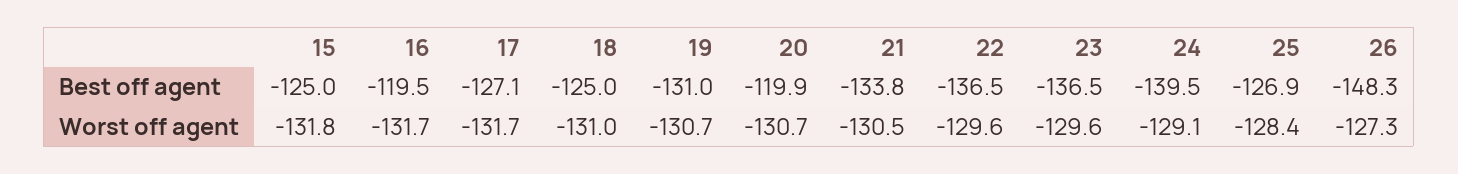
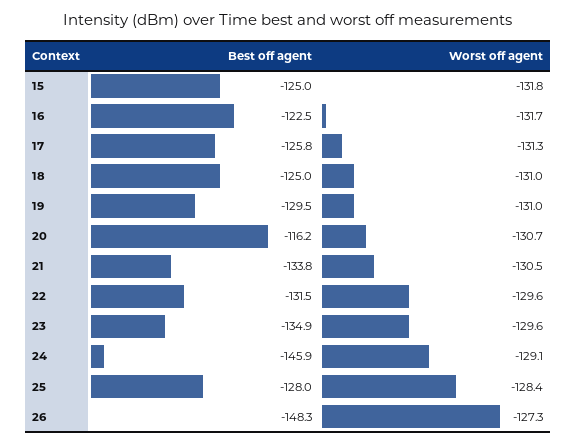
16, Best off agent: -119.5 -> -122.5
17, Best off agent: -127.1 -> -125.8
19, Best off agent: -131 -> -129.5
20, Best off agent: -119.9 -> -116.2
22, Best off agent: -136.5 -> -131.5
23, Best off agent: -136.5 -> -134.9
24, Best off agent: -139.5 -> -145.9
25, Best off agent: -126.9 -> -128
17, Worst off agent: -131.7 -> -131.3
19, Worst off agent: -130.7 -> -131

